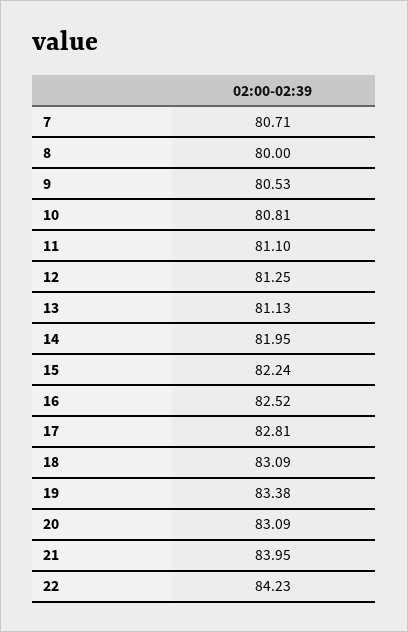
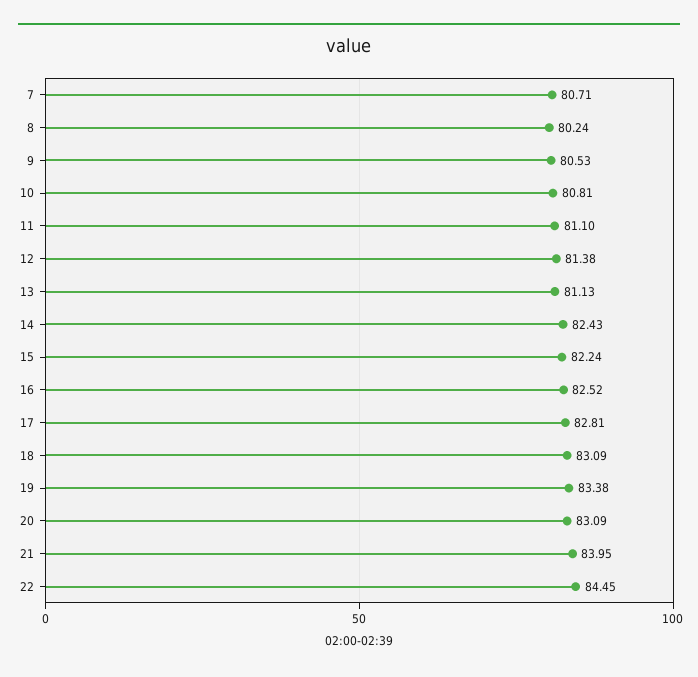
8: 80 -> 80.24
12: 81.25 -> 81.38
14: 81.95 -> 82.43
22: 84.23 -> 84.45

